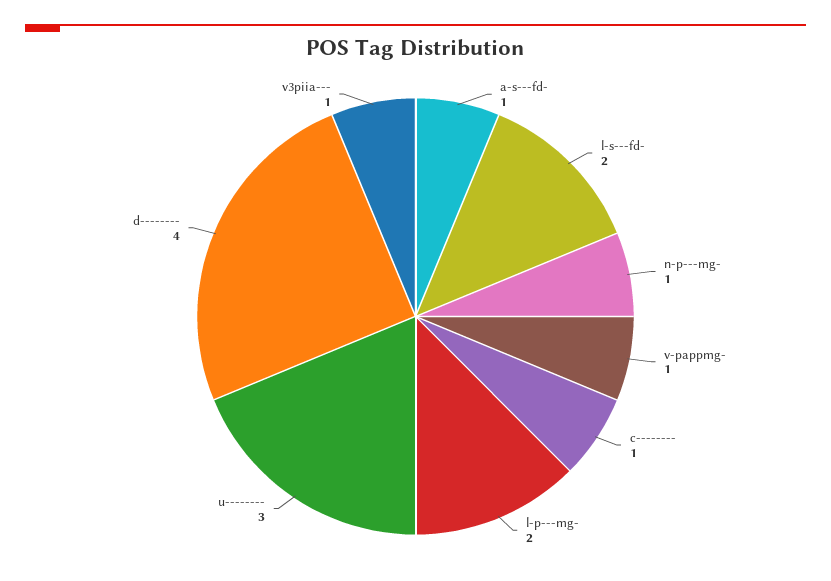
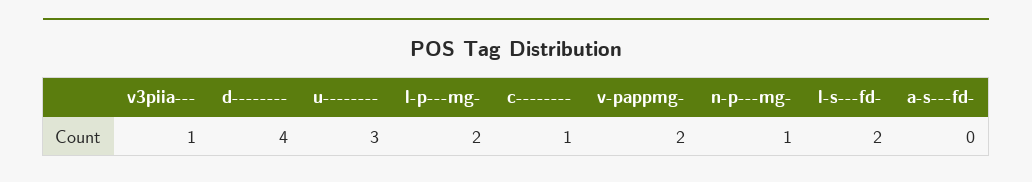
a-s---fd-: 1 -> 0
v-pappmg-: 1 -> 2

